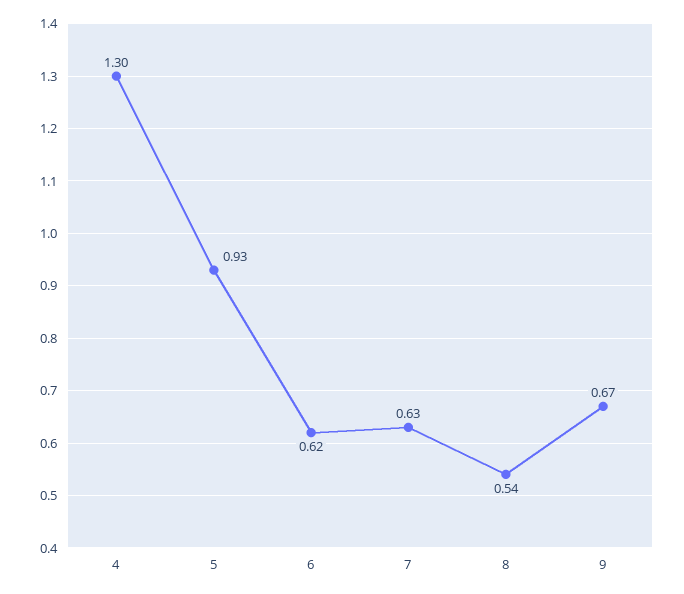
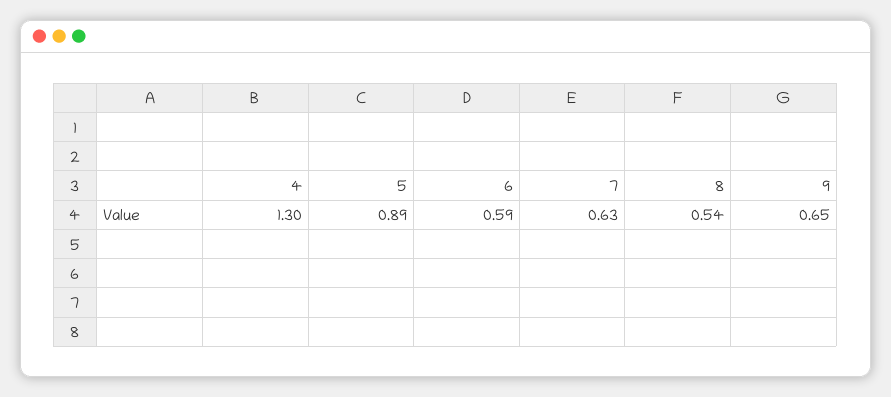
5: 0.93 -> 0.89
6: 0.62 -> 0.59
9: 0.67 -> 0.65

